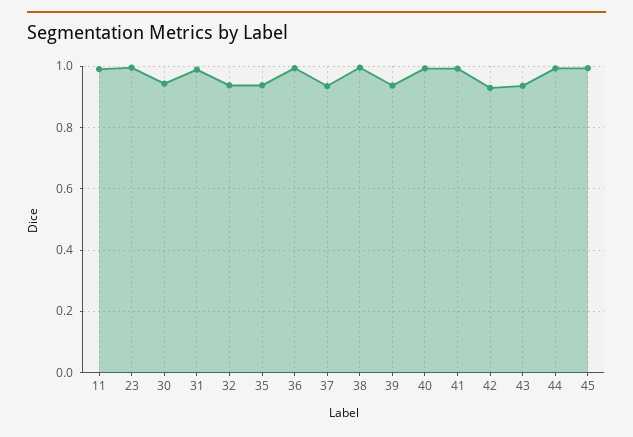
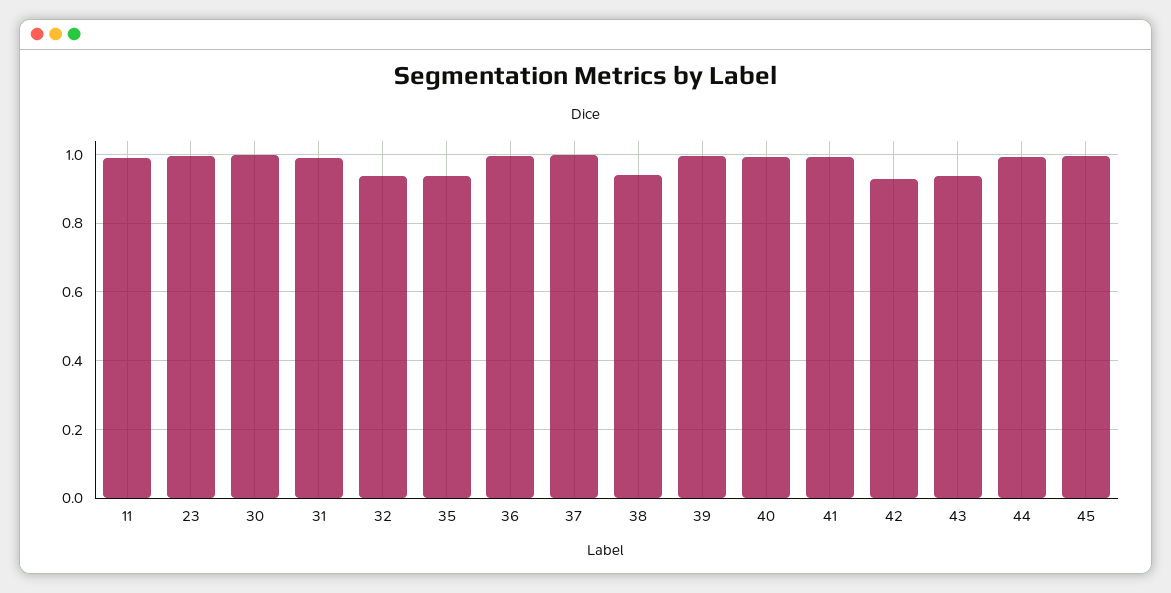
30: 0.94 -> 1
37: 0.94 -> 1
38: 1 -> 0.94
39: 0.94 -> 1

